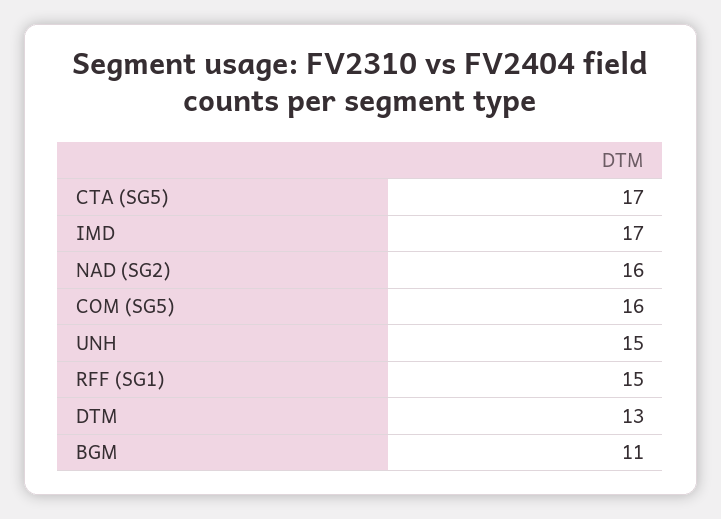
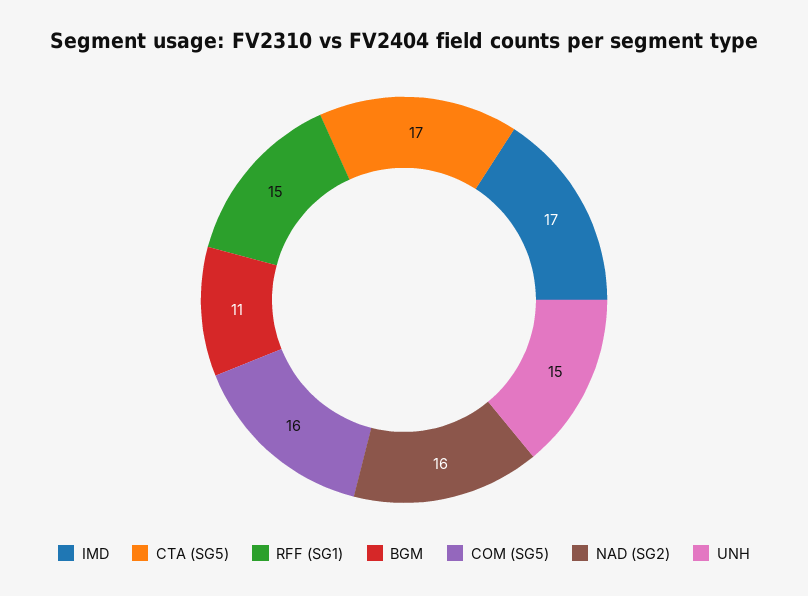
DTM: 13 -> none

